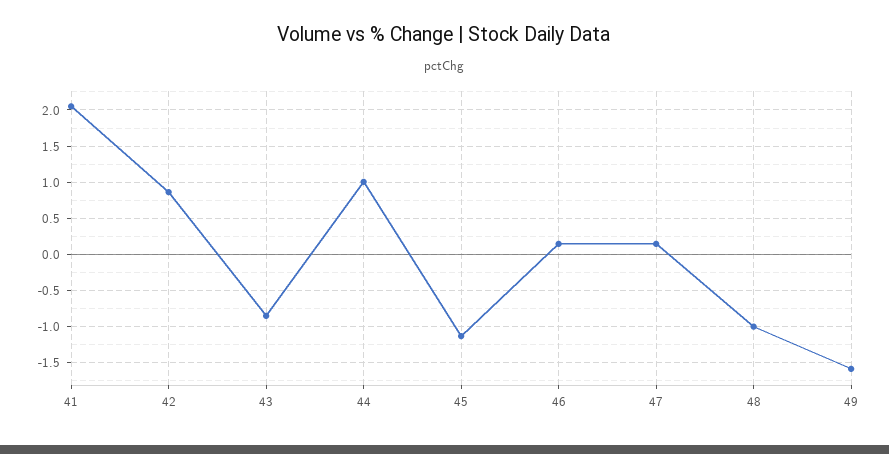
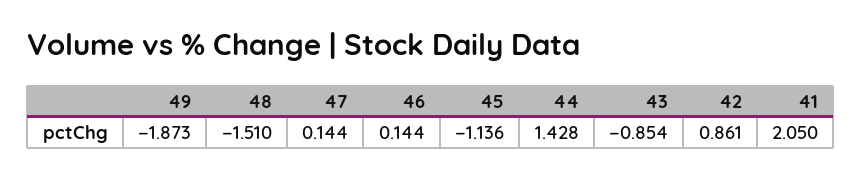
44: 1 -> 1.428
48: -1 -> -1.51
49: -1.6 -> -1.873

